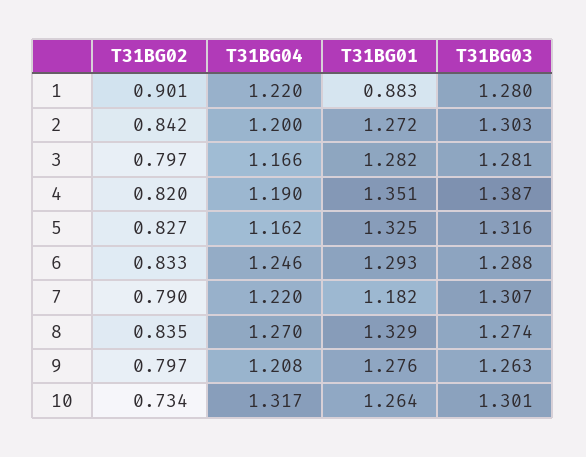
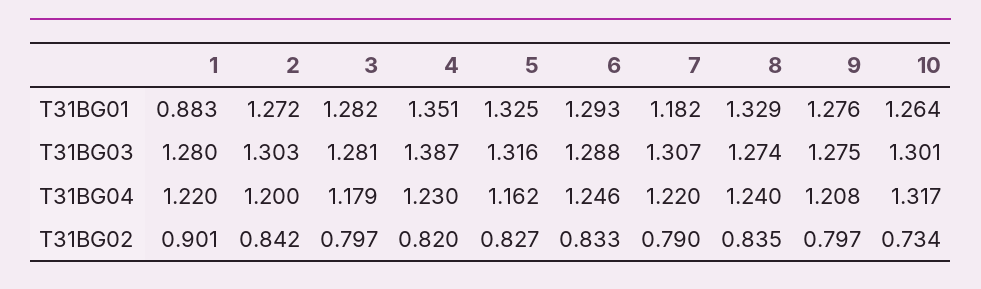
T31BG04, 3: 1.166 -> 1.179
T31BG04, 4: 1.19 -> 1.23
T31BG04, 8: 1.27 -> 1.24
T31BG03, 9: 1.263 -> 1.275

